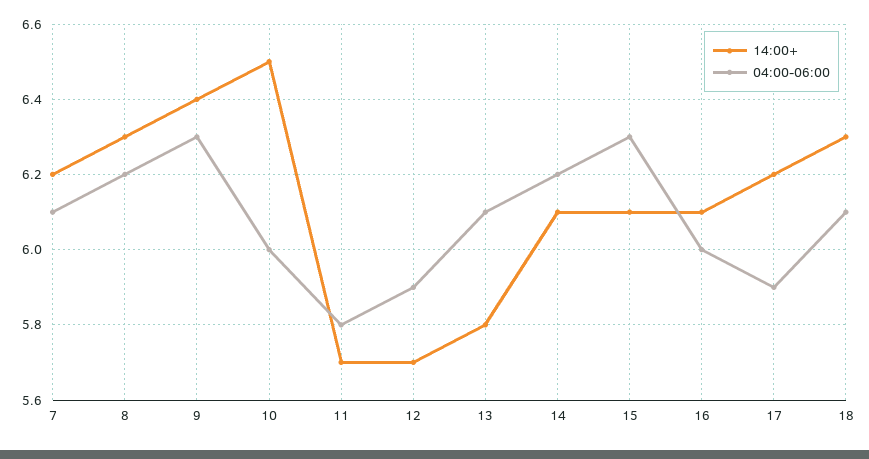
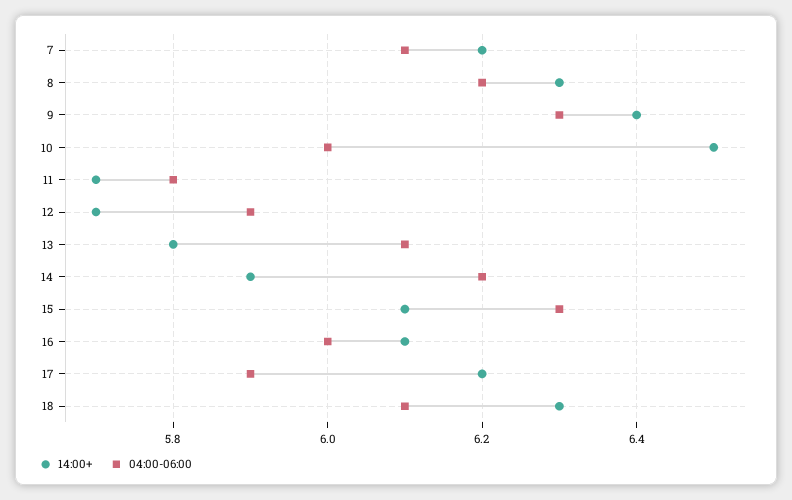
14:00+, 14: 6.1 -> 5.9

